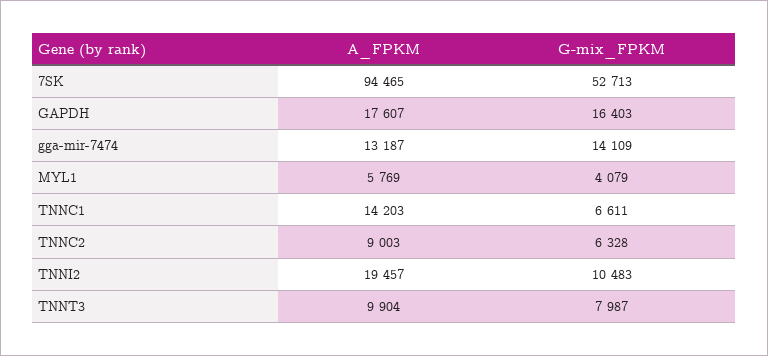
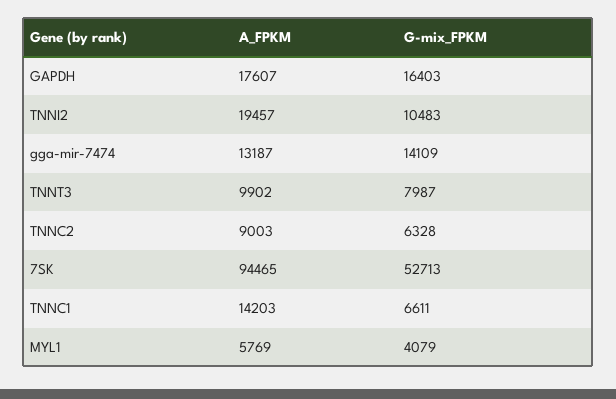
A_FPKM, TNNT3: 9904 -> 9902

